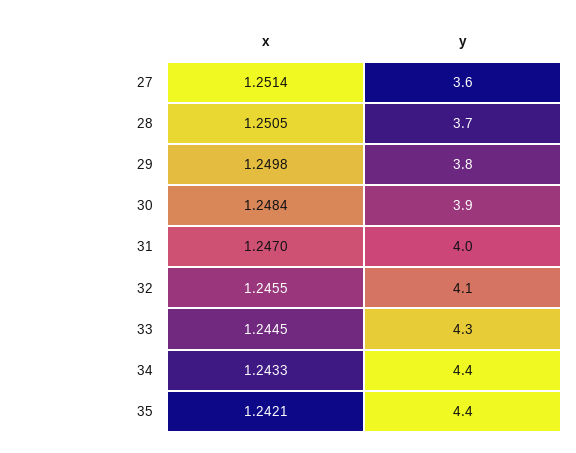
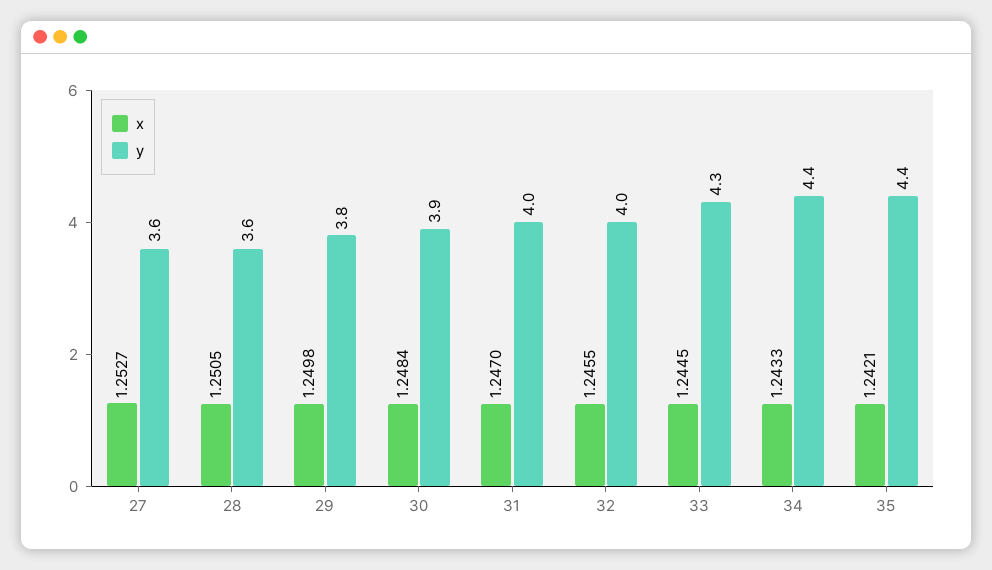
x, 27: 1.2514 -> 1.2527
y, 28: 3.7 -> 3.6
y, 32: 4.1 -> 4

